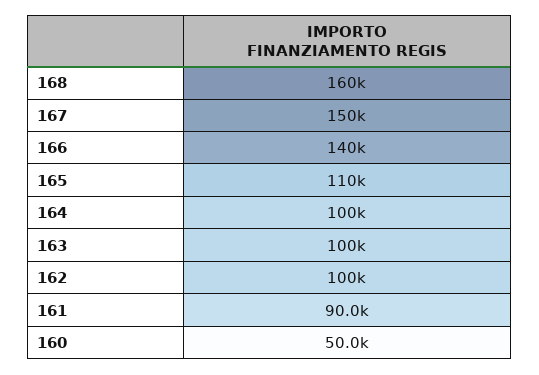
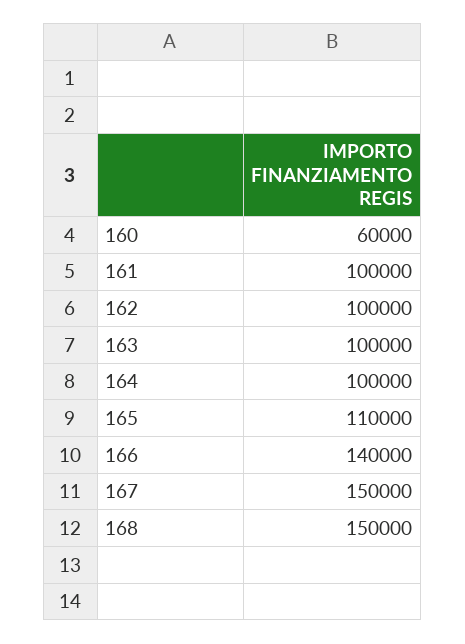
168: 160000 -> 150000
161: 90000 -> 100000
160: 50000 -> 60000

